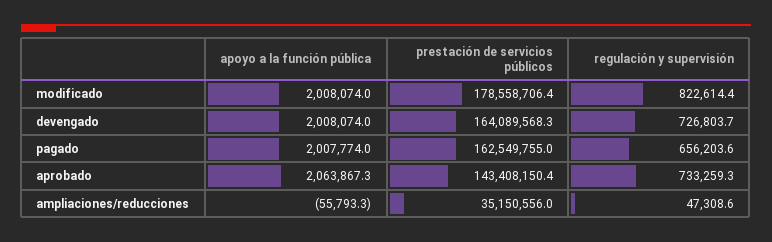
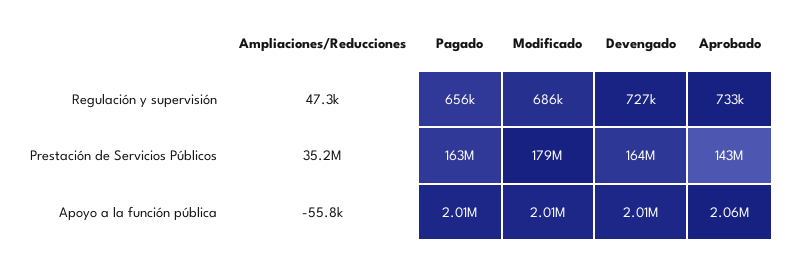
regulación y supervisión, modificado: 822614.4 -> 686000

